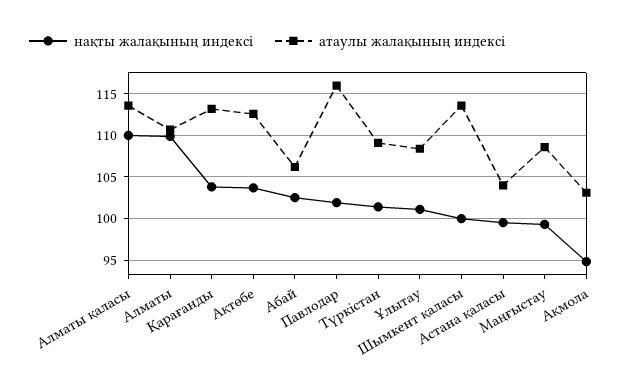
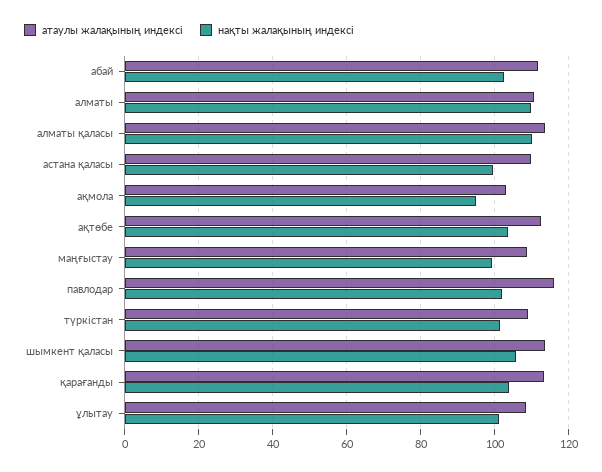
атаулы жалақының индексі, Абай: 106 -> 112
нақты жалақының индексі, Шымкент қаласы: 100 -> 106
атаулы жалақының индексі, Астана қаласы: 104 -> 110

